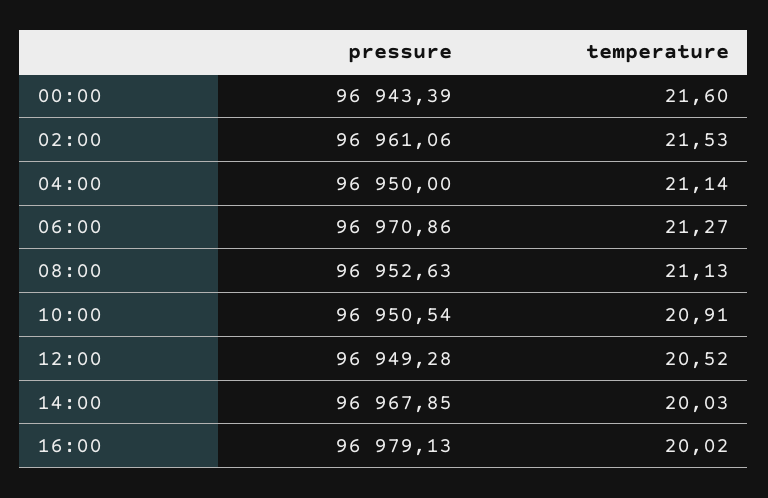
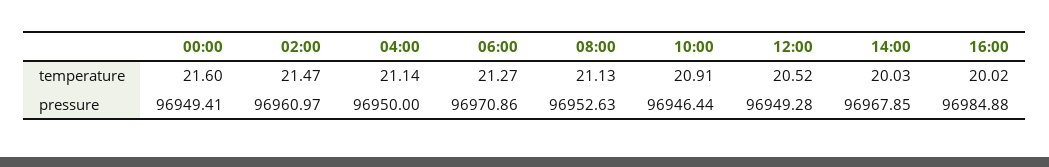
pressure, 00:00: 96943.39 -> 96949.41
pressure, 02:00: 96961.06 -> 96960.97
temperature, 02:00: 21.53 -> 21.47
pressure, 10:00: 96950.54 -> 96946.44
pressure, 16:00: 96979.13 -> 96984.88

